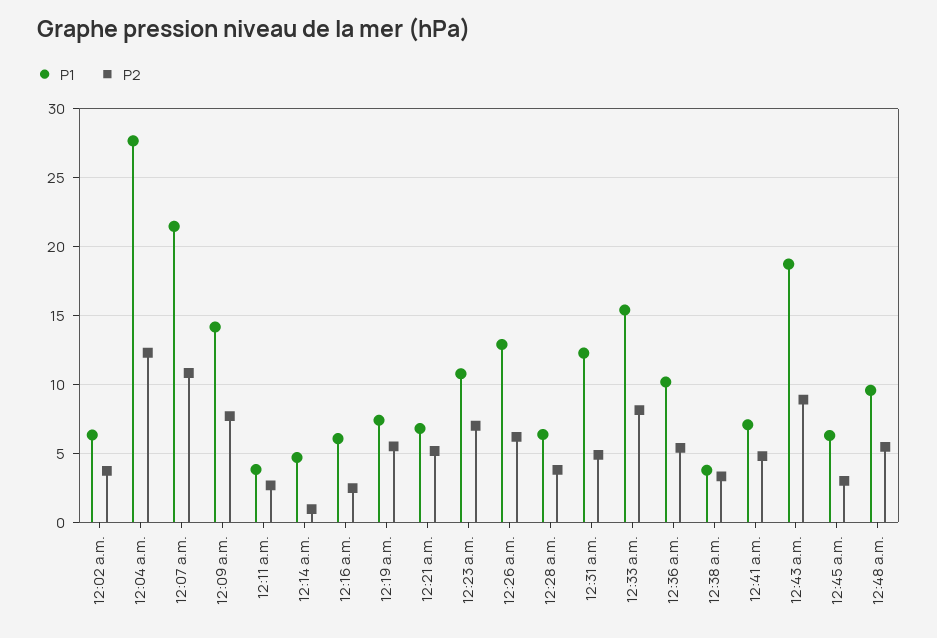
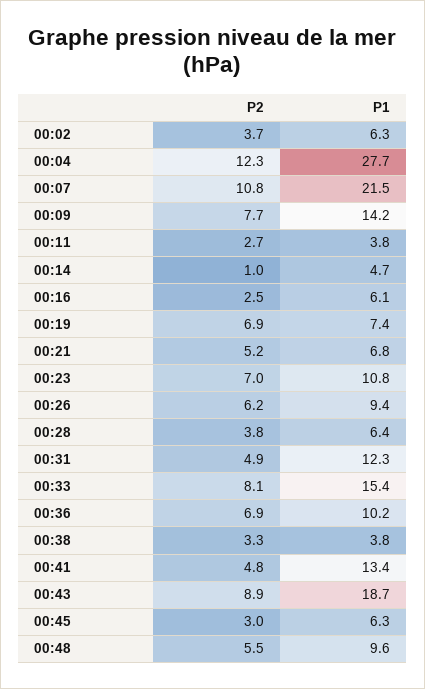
P2, 12:19 a.m.: 5.5 -> 6.9
P1, 12:26 a.m.: 13 -> 9.4
P2, 12:36 a.m.: 5.5 -> 6.9
P1, 12:41 a.m.: 7 -> 13.4

